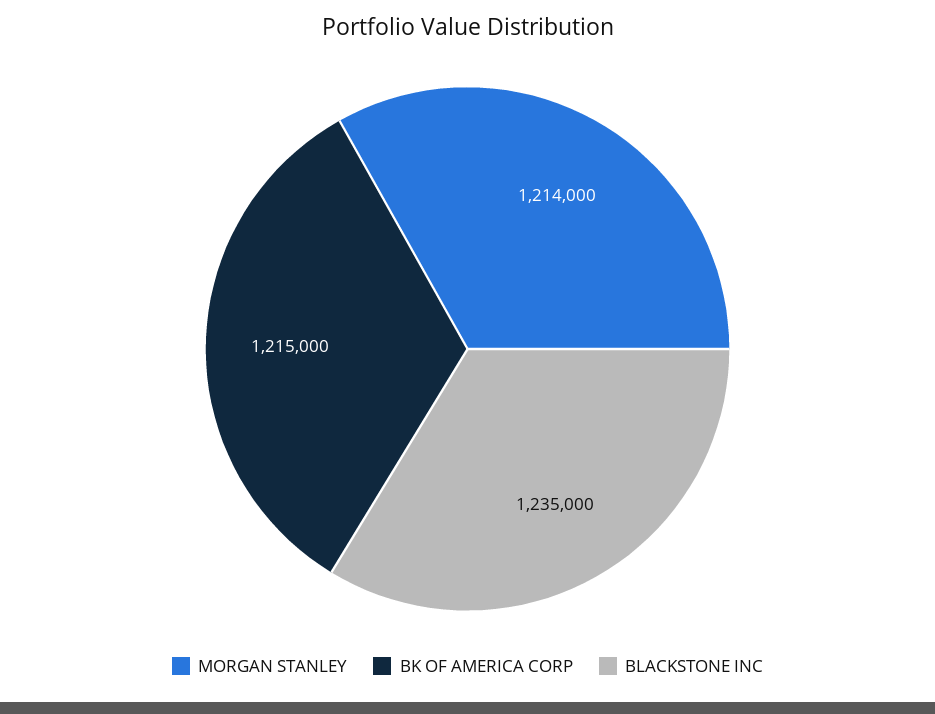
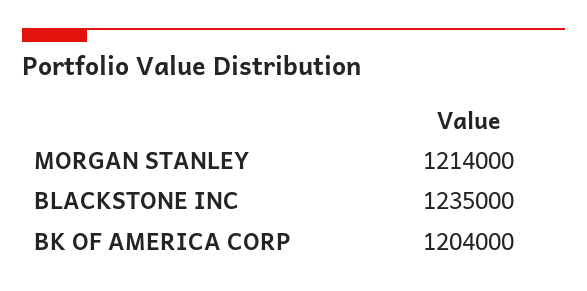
BK OF AMERICA CORP: 1215000 -> 1204000

